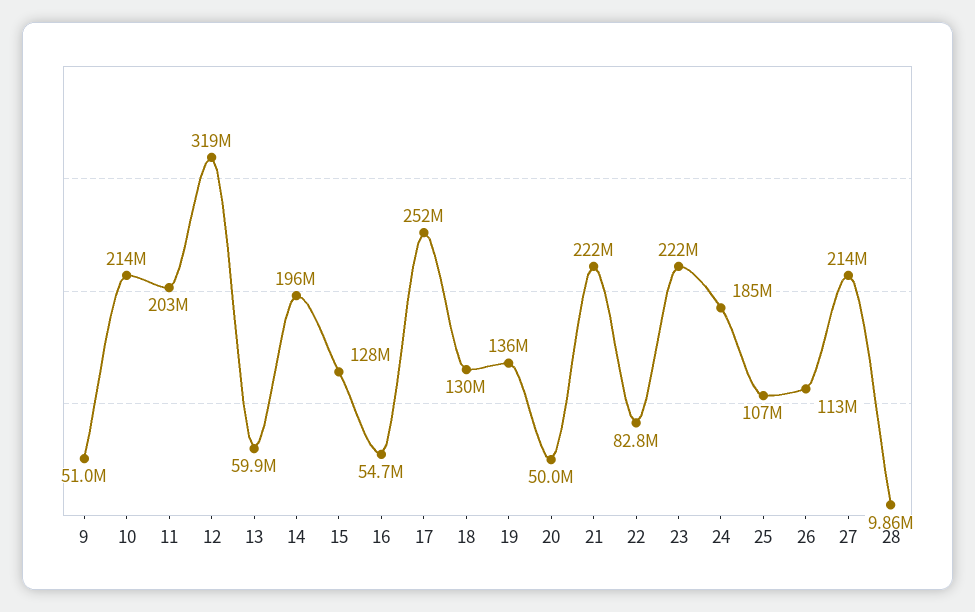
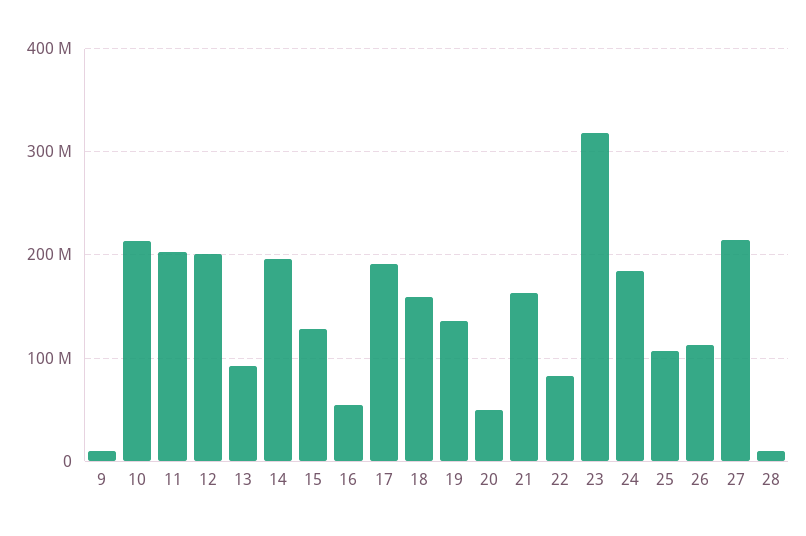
9: 51000000 -> 10000000
12: 319000000 -> 200000000
13: 59900000 -> 90000000
17: 252000000 -> 190000000
18: 130000000 -> 160000000
21: 222000000 -> 160000000
23: 222000000 -> 320000000

